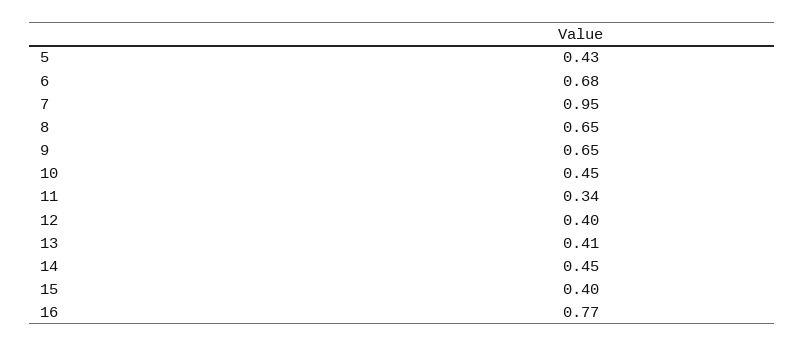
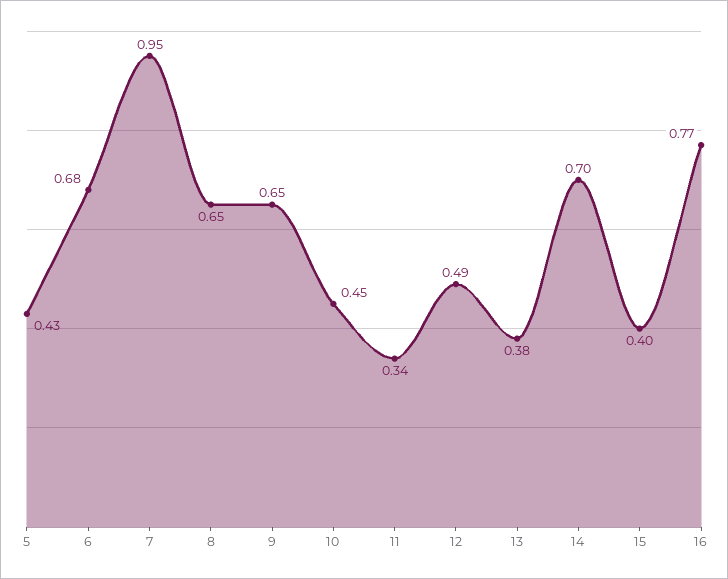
12: 0.4 -> 0.49
13: 0.41 -> 0.38
14: 0.45 -> 0.7

